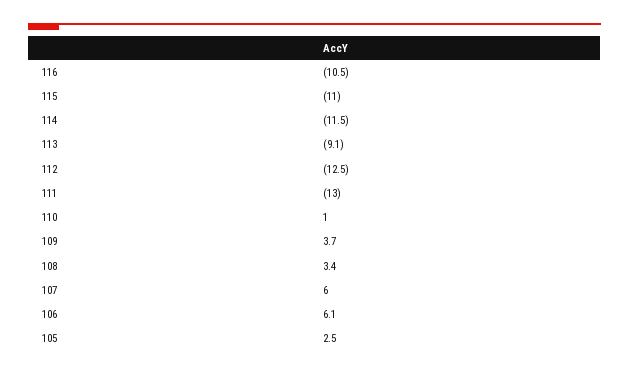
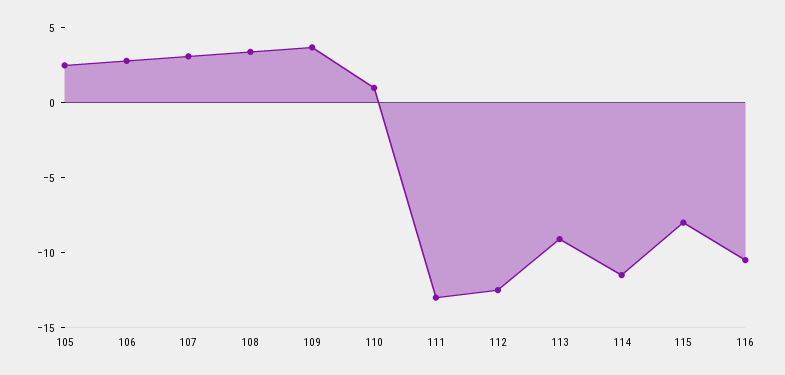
115: -11 -> -8
107: 6 -> 3
106: 6.1 -> 3

